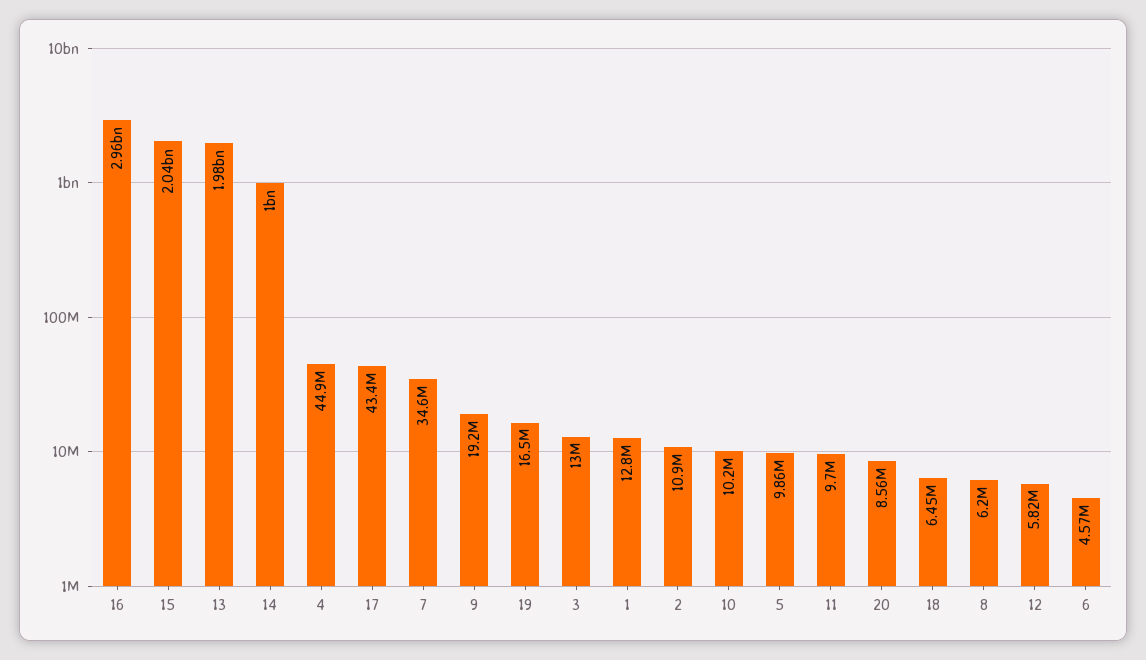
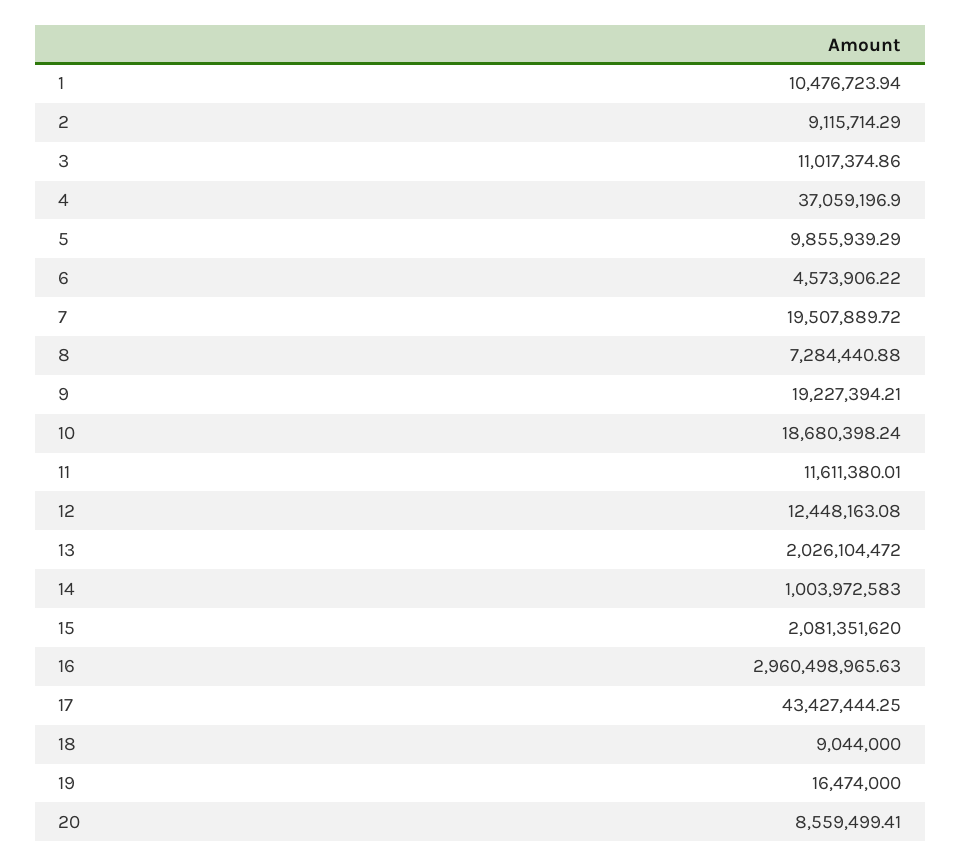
15: 2040000000 -> 2081351620
13: 1980000000 -> 2026104472
4: 44900000 -> 37059196.9
7: 34600000 -> 19507889.72
3: 13000000 -> 11017374.86
1: 12800000 -> 10476723.94
2: 10900000 -> 9115714.29
10: 10200000 -> 18680398.24
11: 9700000 -> 11611380.01
18: 6450000 -> 9044000
8: 6200000 -> 7284440.88
12: 5820000 -> 12448163.08

